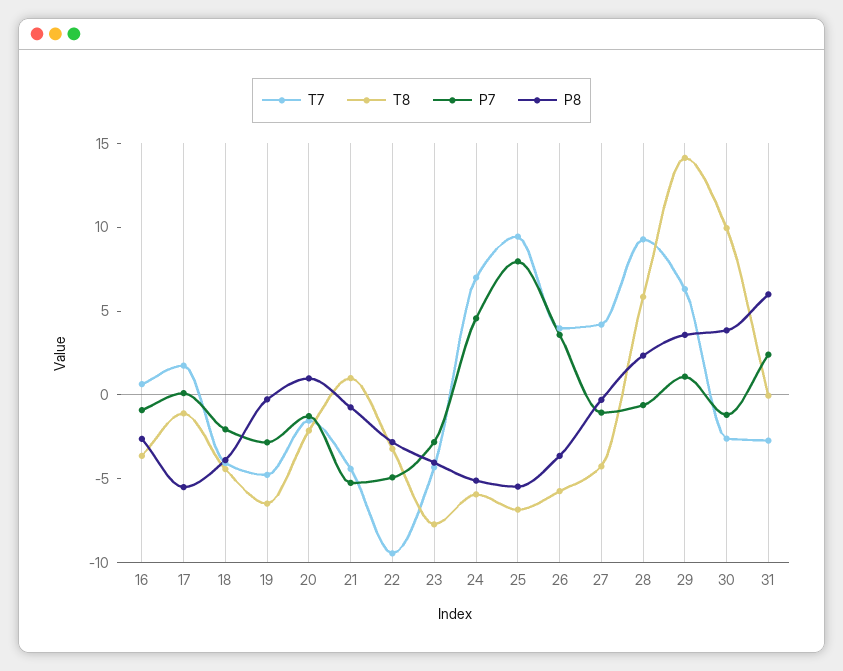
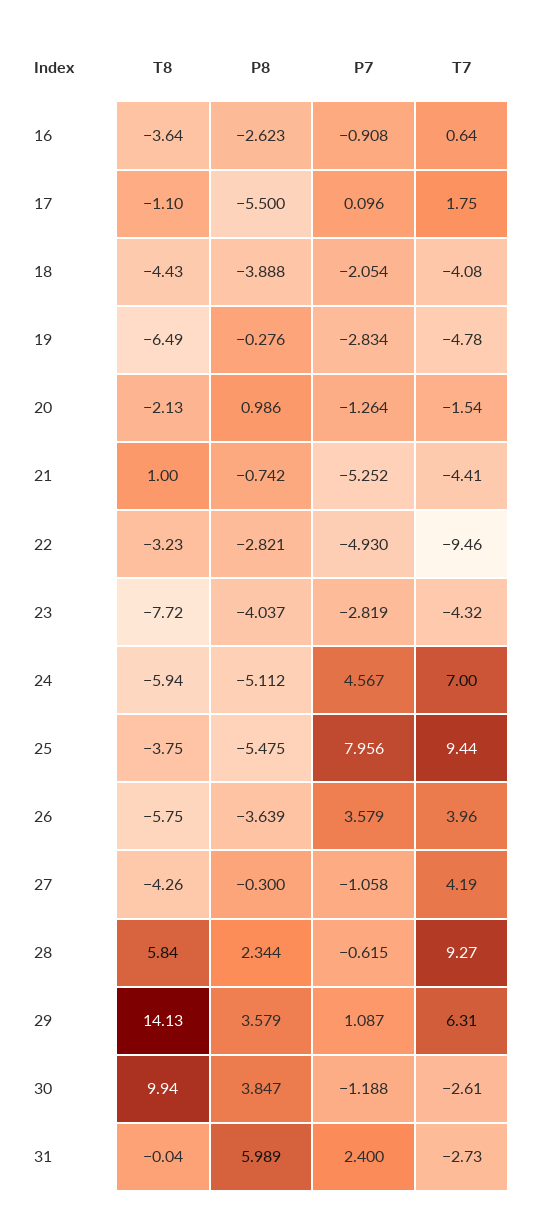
T8, 25: -7 -> -3.75

